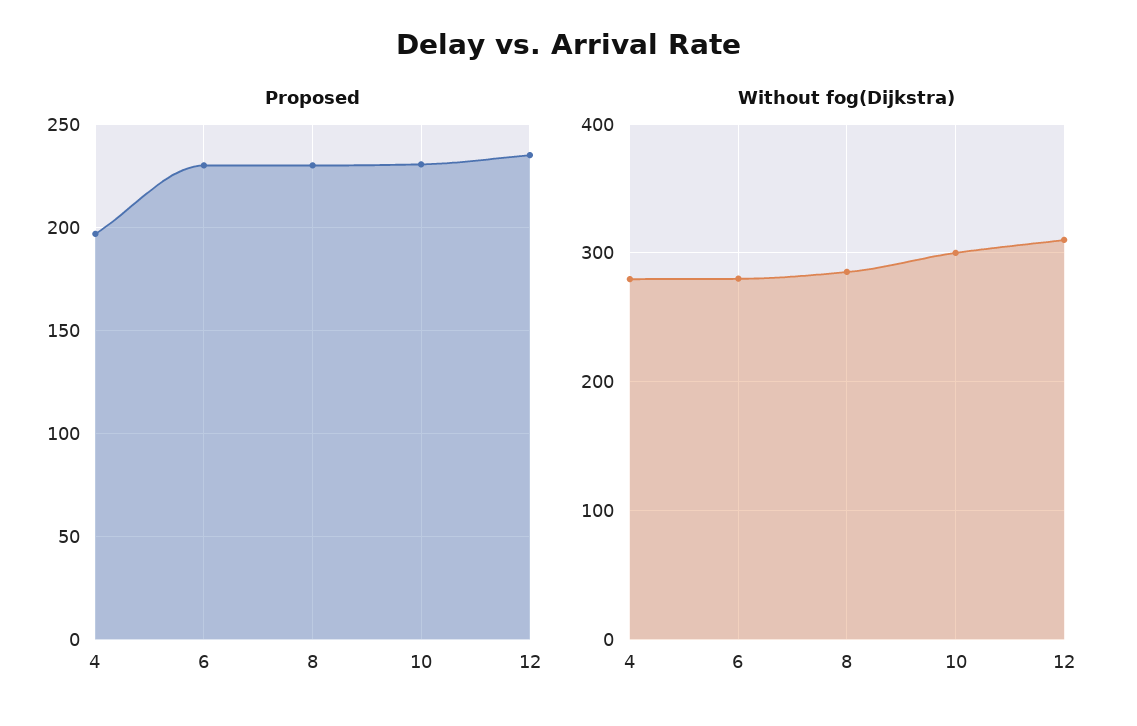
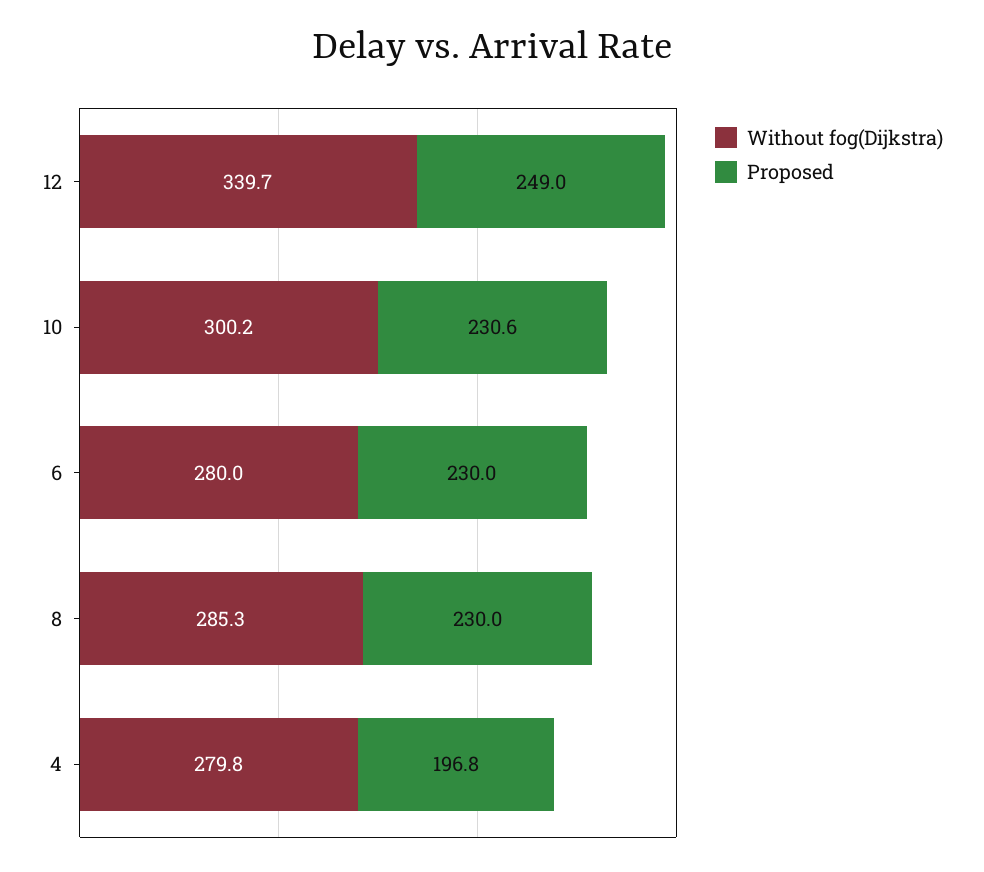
Proposed, 12: 235 -> 249
Without fog(Dijkstra), 12: 310 -> 339.7

